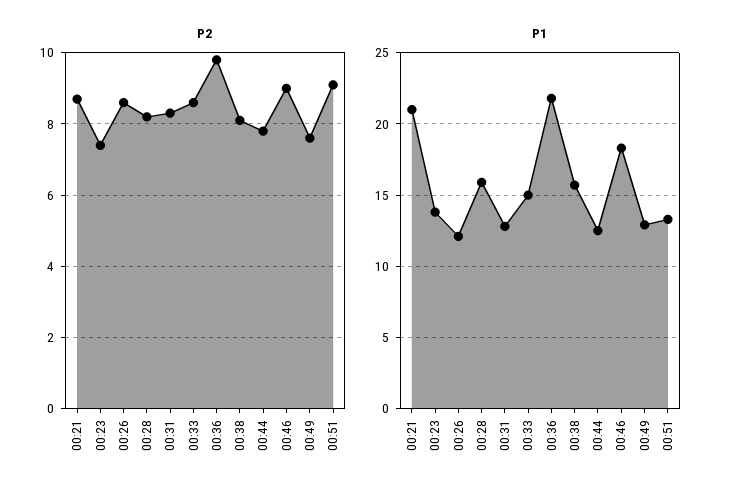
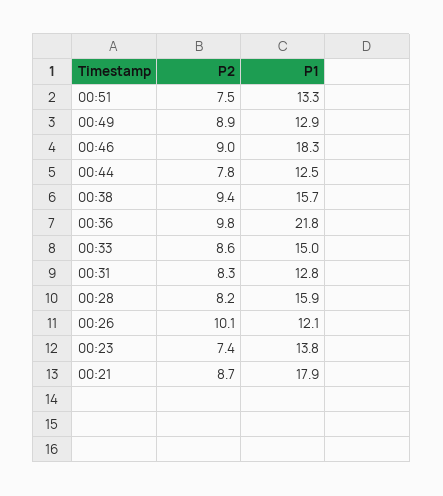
P2, 00:26: 8.5 -> 10.1
P2, 00:38: 8 -> 9.4
P2, 00:49: 7.5 -> 8.9
P2, 00:51: 9 -> 7.5
P1, 00:21: 21 -> 17.9

